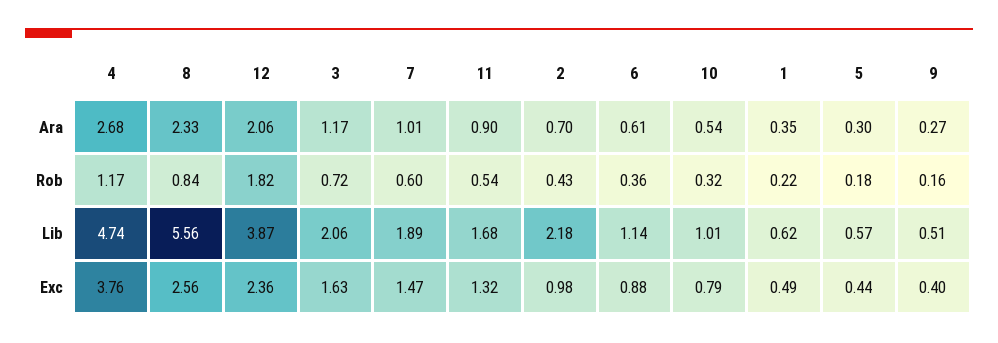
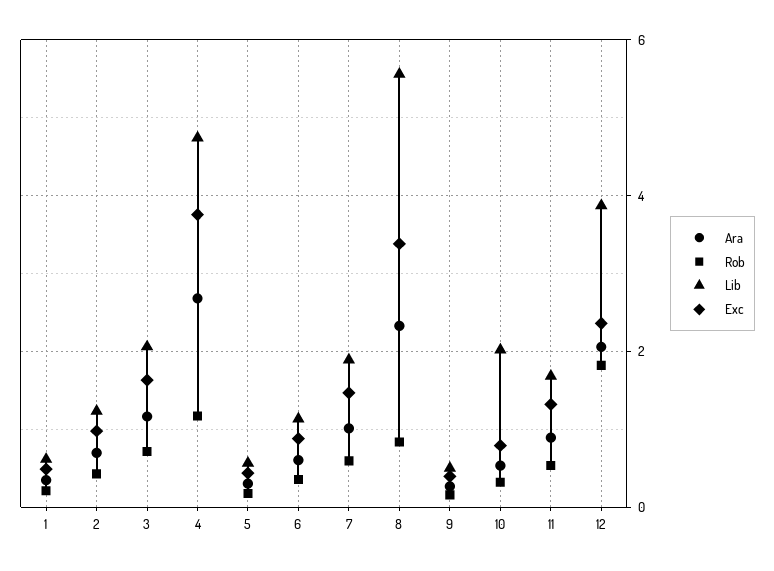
Lib, 2: 2.18 -> 1.2
Lib, 10: 1.01 -> 2
Exc, 8: 2.56 -> 3.4

